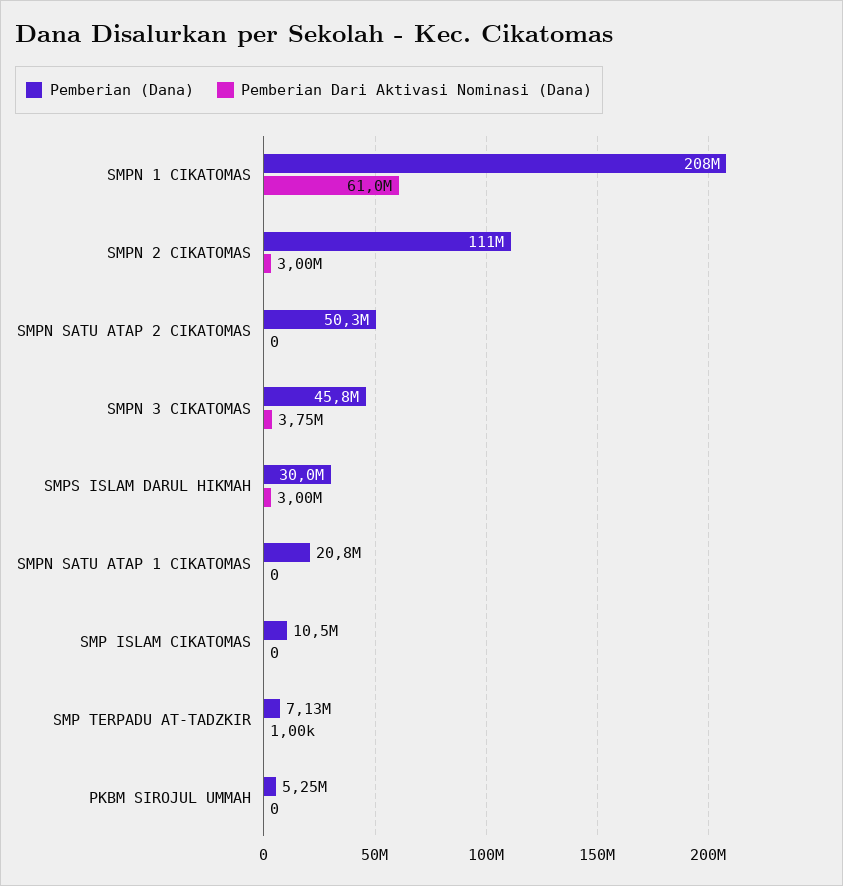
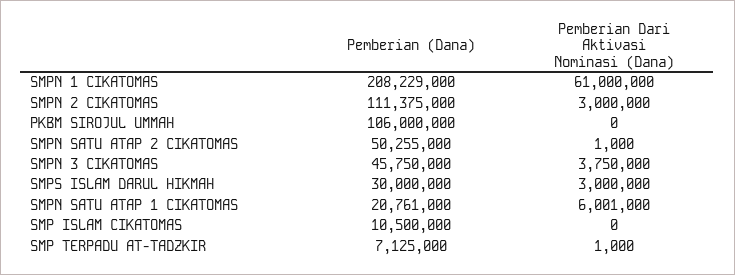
Pemberian Dari Aktivasi Nominasi (Dana), SMPN SATU ATAP 2 CIKATOMAS: 0 -> 1000
Pemberian Dari Aktivasi Nominasi (Dana), SMPN SATU ATAP 1 CIKATOMAS: 0 -> 6001000
Pemberian (Dana), PKBM SIROJUL UMMAH: 5250000 -> 106000000

